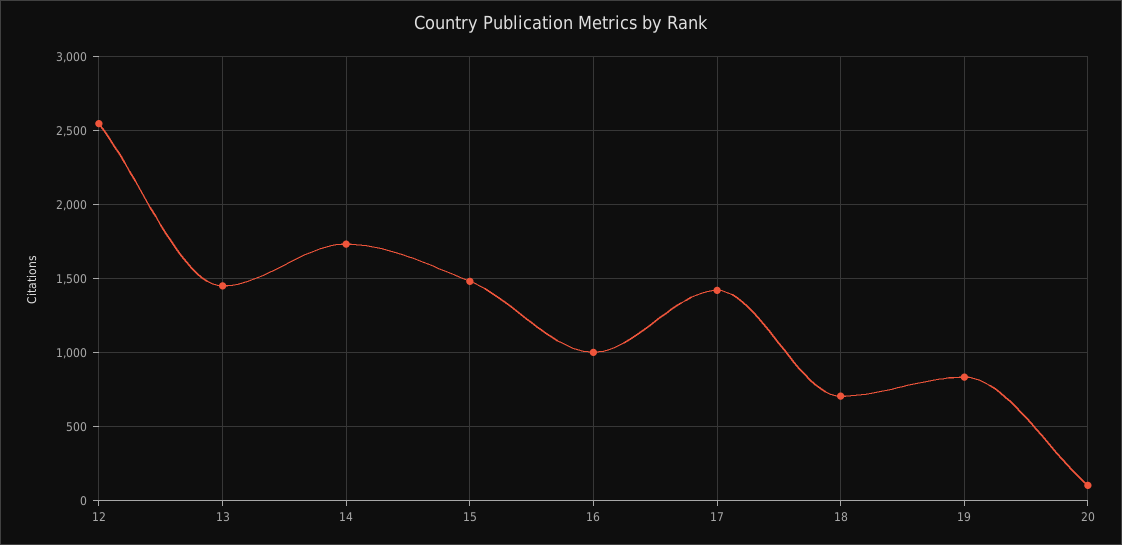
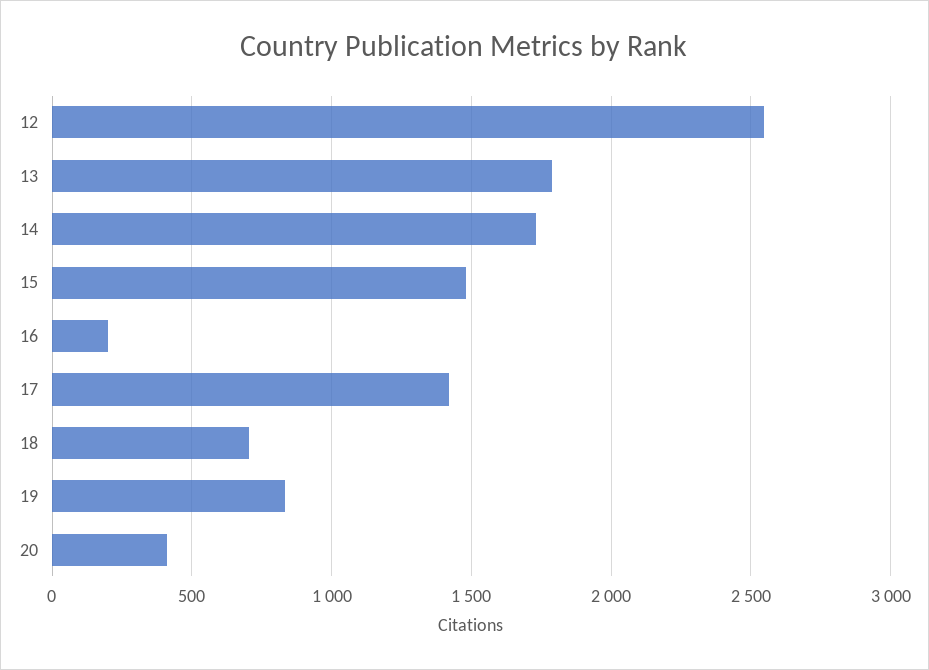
13: 1450 -> 1800
16: 1000 -> 200
20: 100 -> 400

